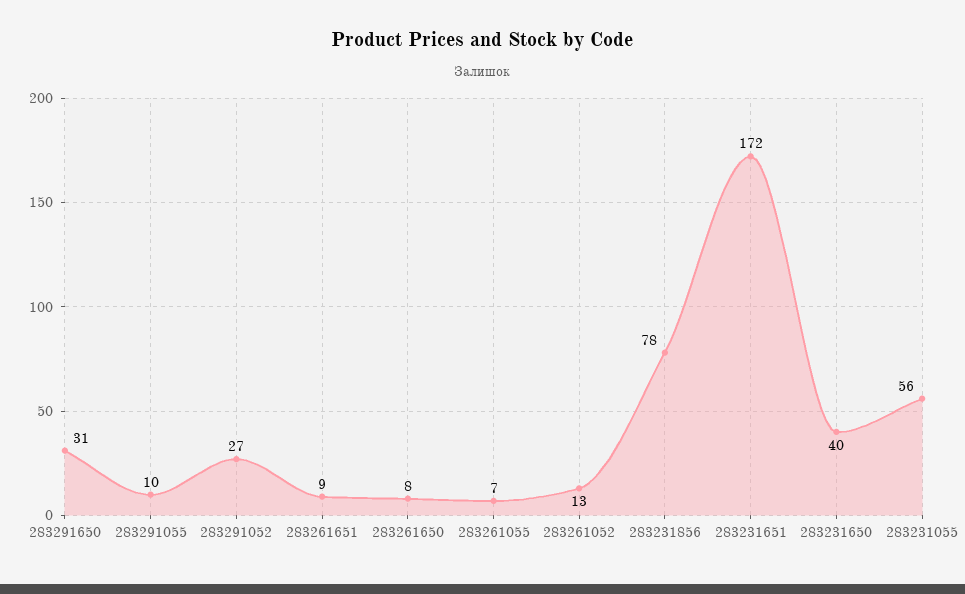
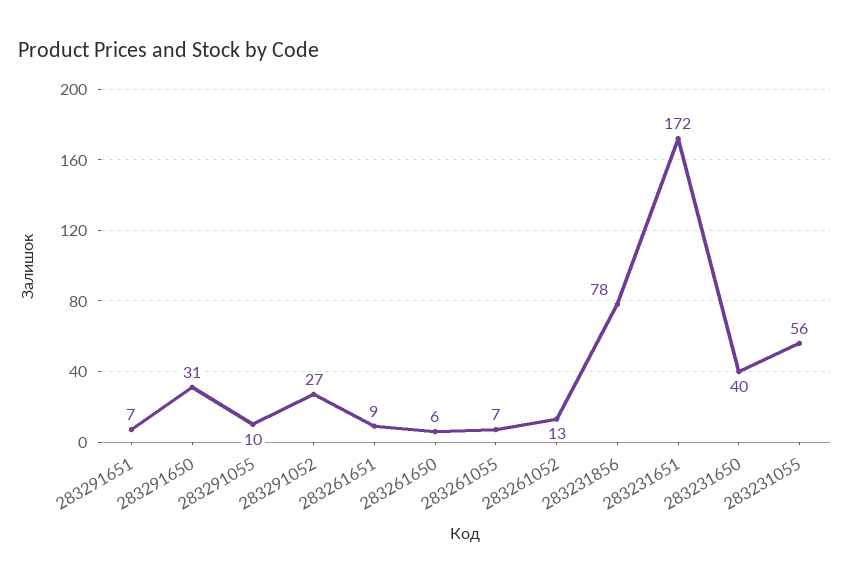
283261650: 8 -> 6
283291651: none -> 7

